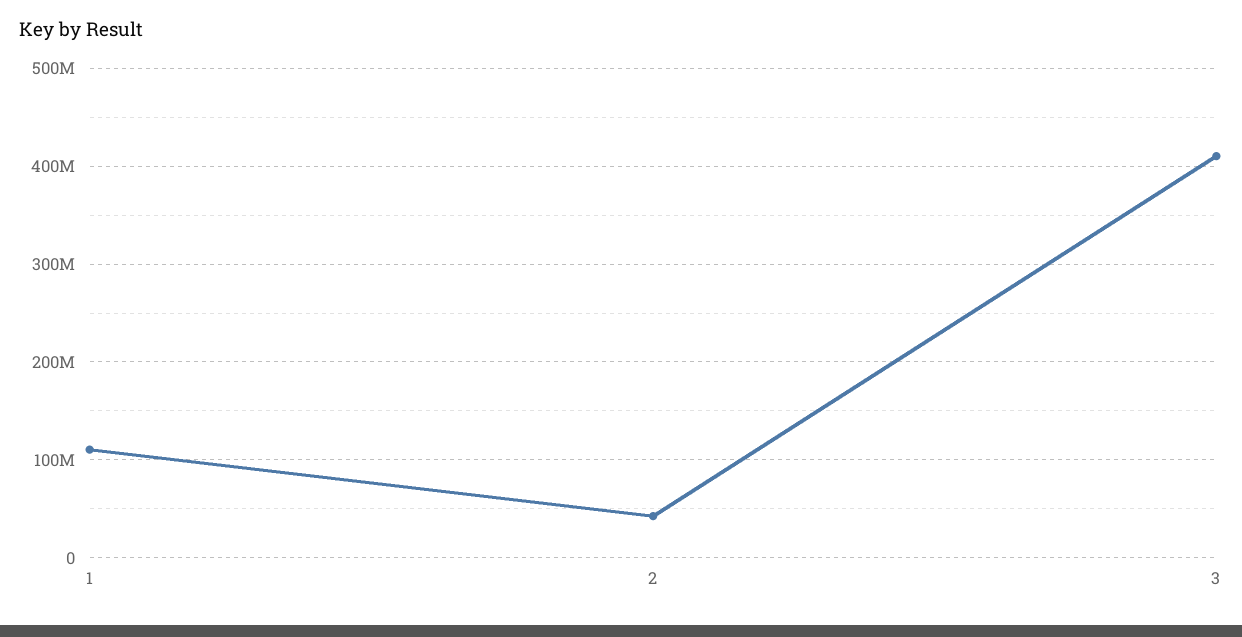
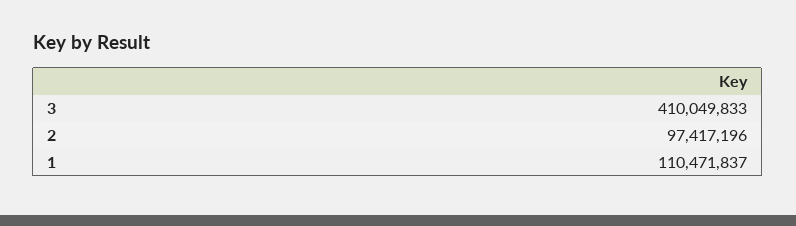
2: 40000000 -> 97417196

